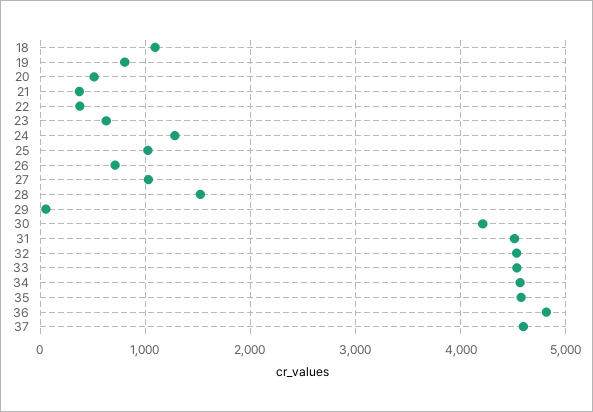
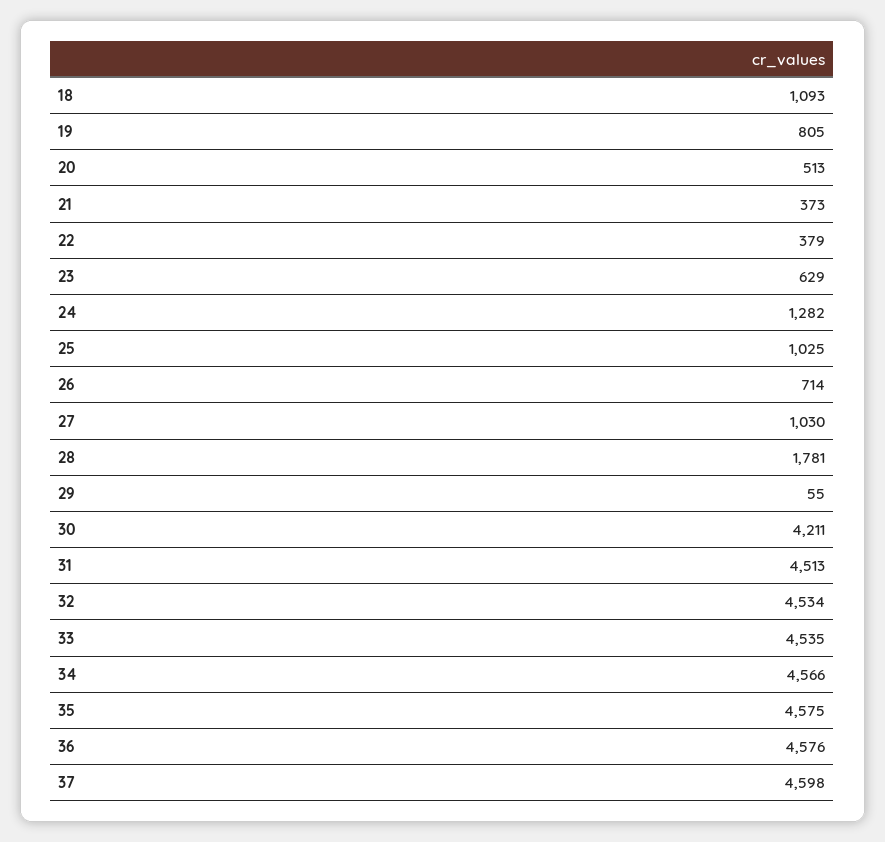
28: 1500 -> 1781
36: 4800 -> 4576

